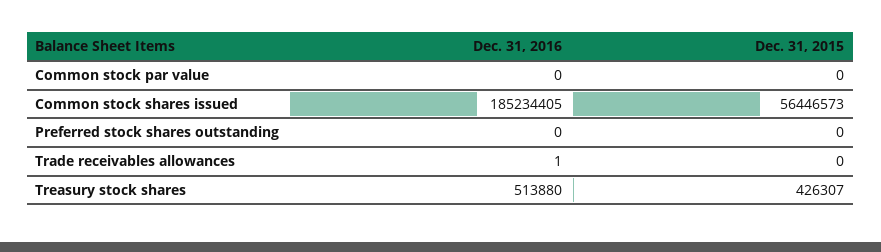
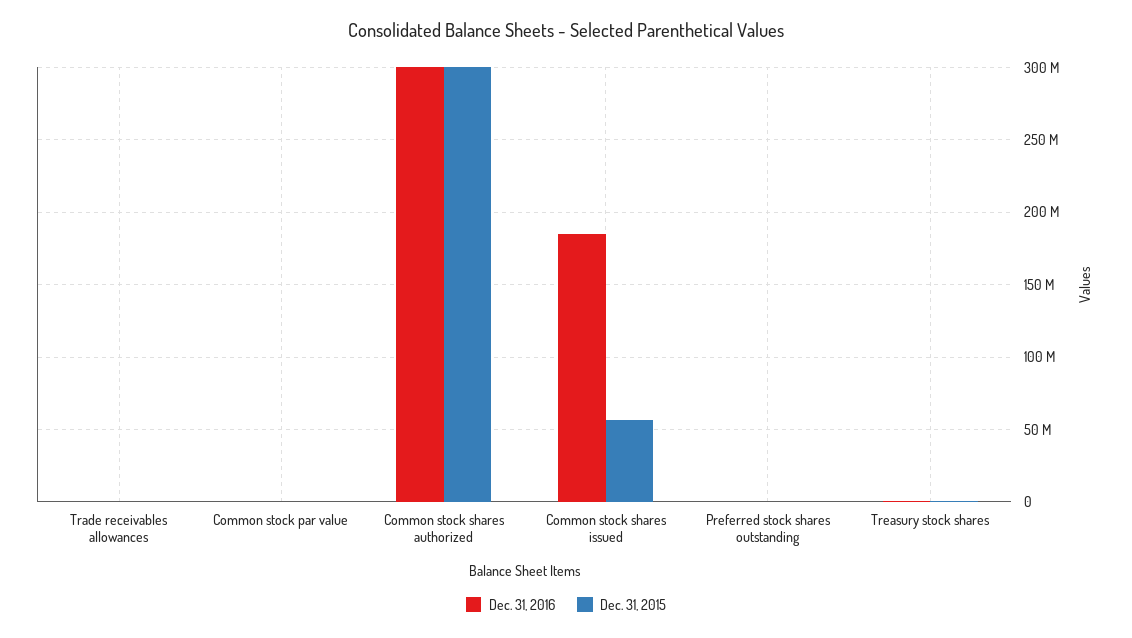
Dec. 31, 2016, Common stock shares authorized: none -> 300000000
Dec. 31, 2015, Common stock shares authorized: none -> 300000000

